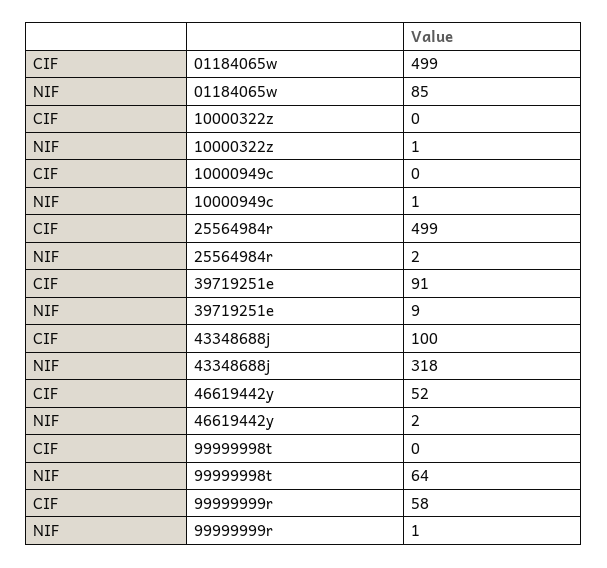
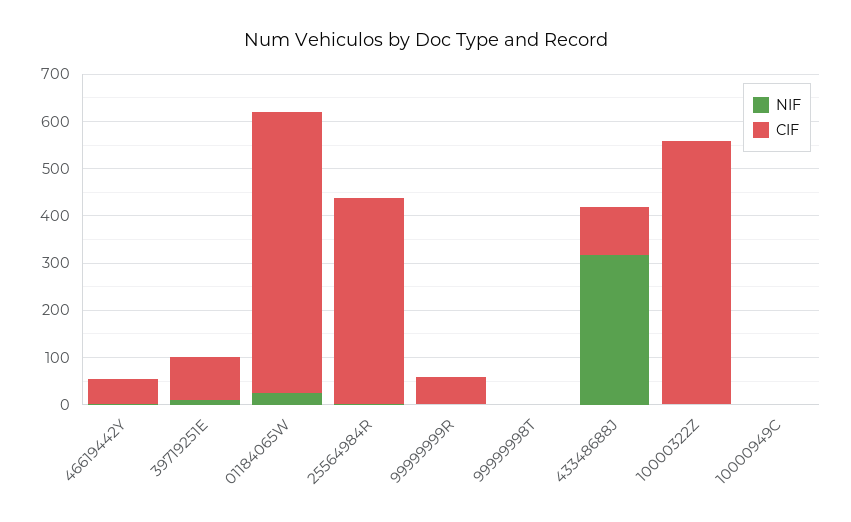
CIF, 01184065w: 499 -> 600
NIF, 01184065w: 85 -> 20
CIF, 10000322z: 0 -> 560
CIF, 25564984r: 499 -> 440
NIF, 99999998t: 64 -> 0

